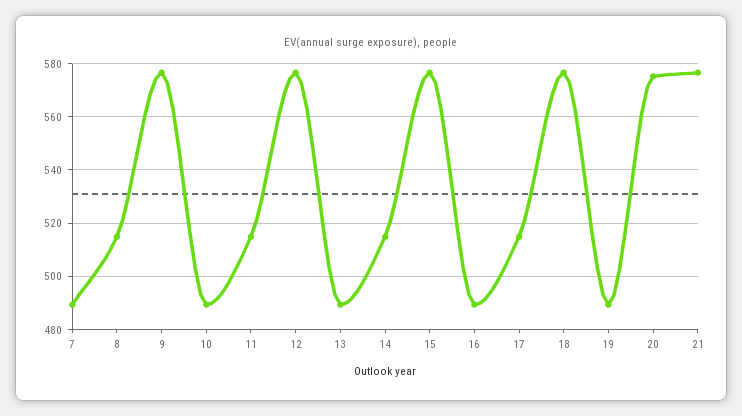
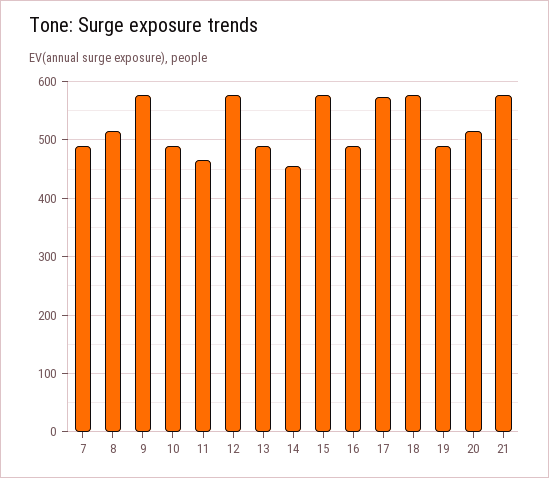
11: 515 -> 460
14: 515 -> 460
17: 515 -> 580
20: 575 -> 520

